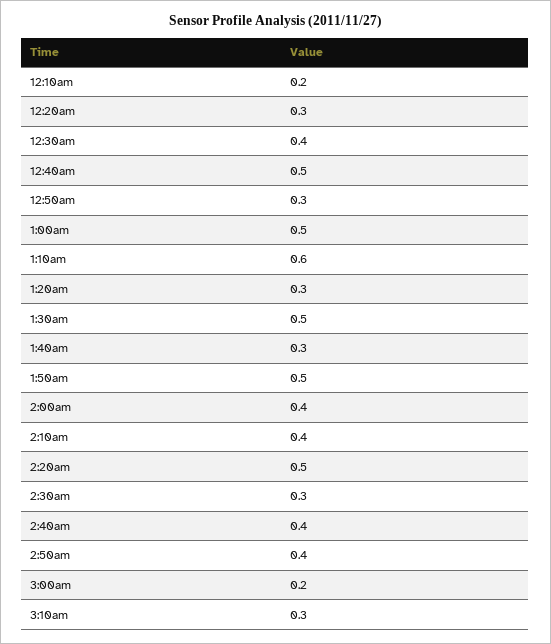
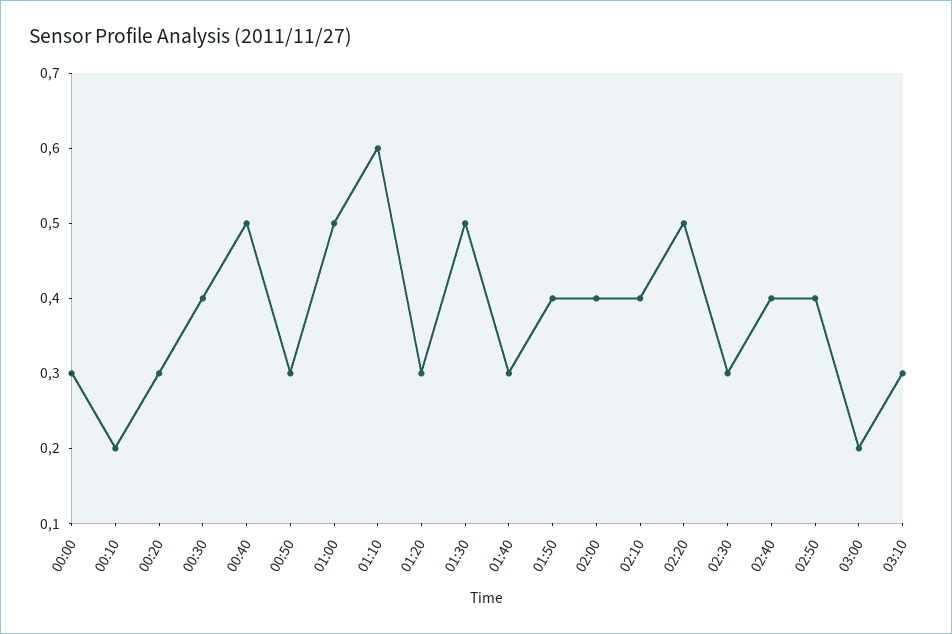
1:50am: 0.5 -> 0.4
00:00: none -> 0.3

